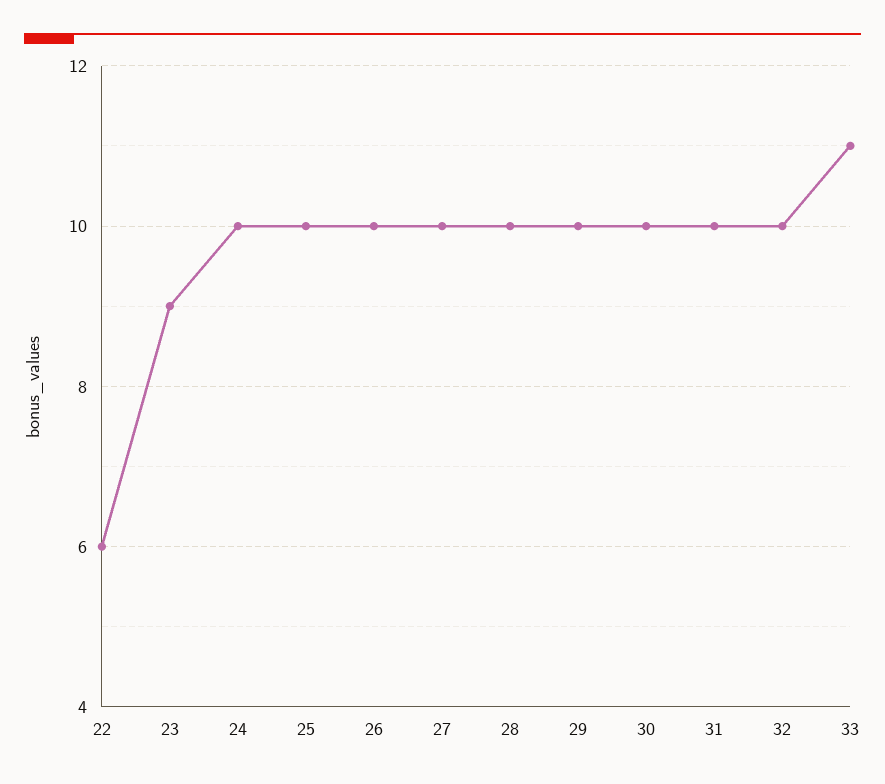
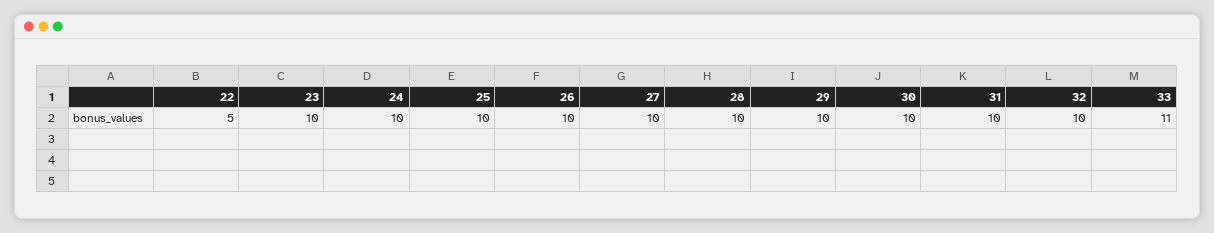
22: 6 -> 5
23: 9 -> 10

